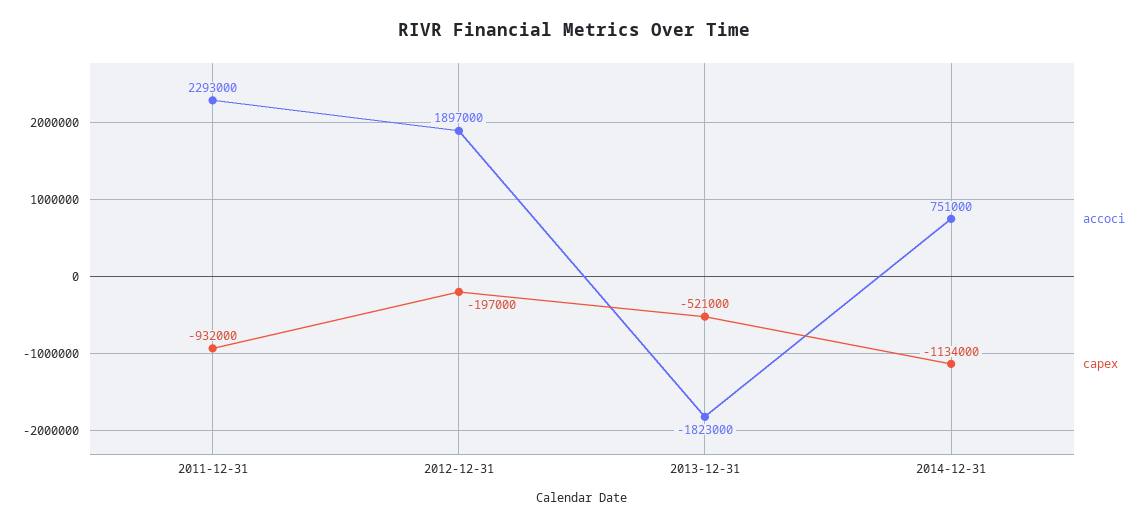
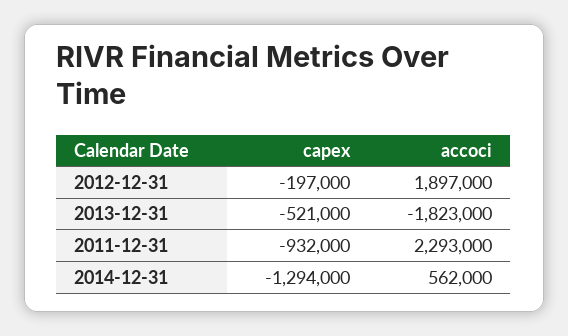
accoci, 2014-12-31: 751000 -> 562000
capex, 2014-12-31: -1134000 -> -1294000

